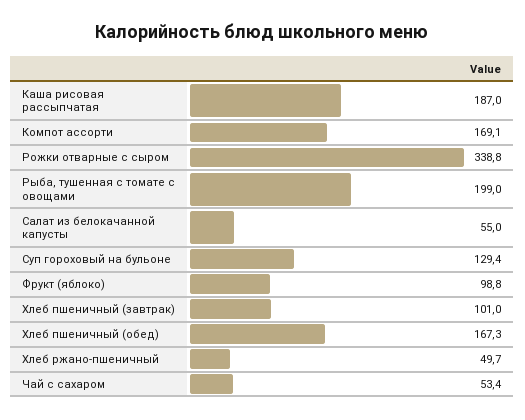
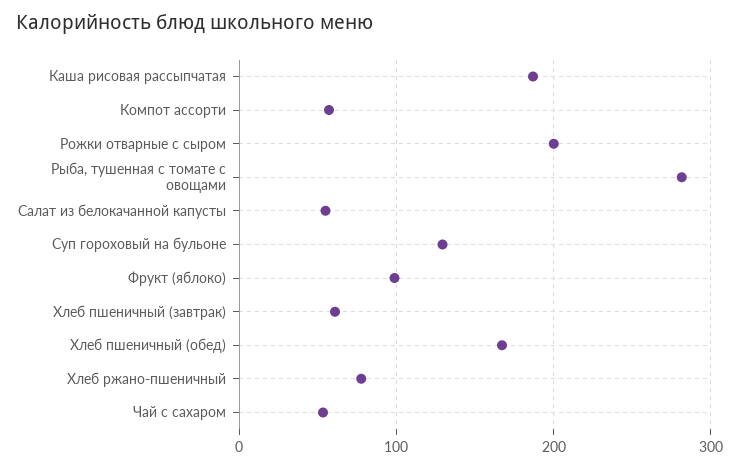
Компот ассорти: 169.1 -> 60
Рожки отварные с сыром: 338.8 -> 200
Рыба, тушенная с томате с овощами: 199 -> 280
Хлеб пшеничный (завтрак): 101 -> 60
Хлеб ржано-пшеничный: 49.7 -> 80

